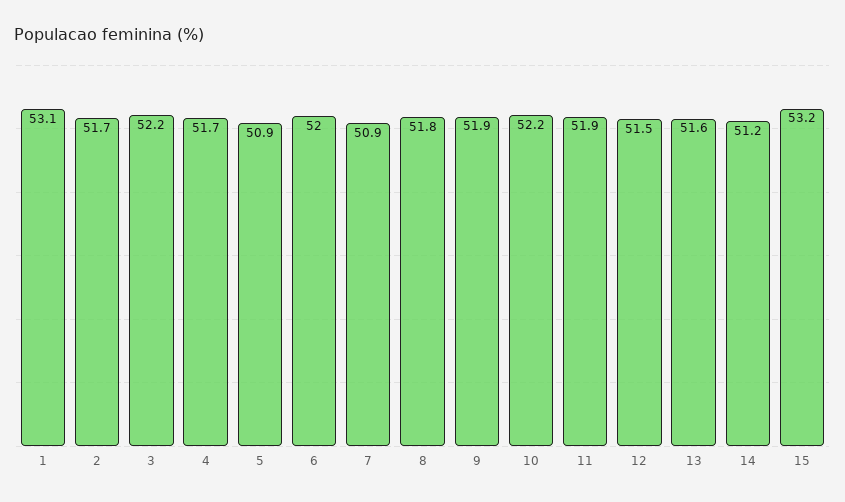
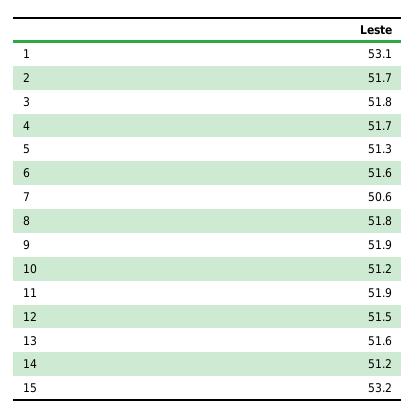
3: 52.2 -> 51.8
5: 50.9 -> 51.3
6: 52 -> 51.6
7: 50.9 -> 50.6
10: 52.2 -> 51.2

